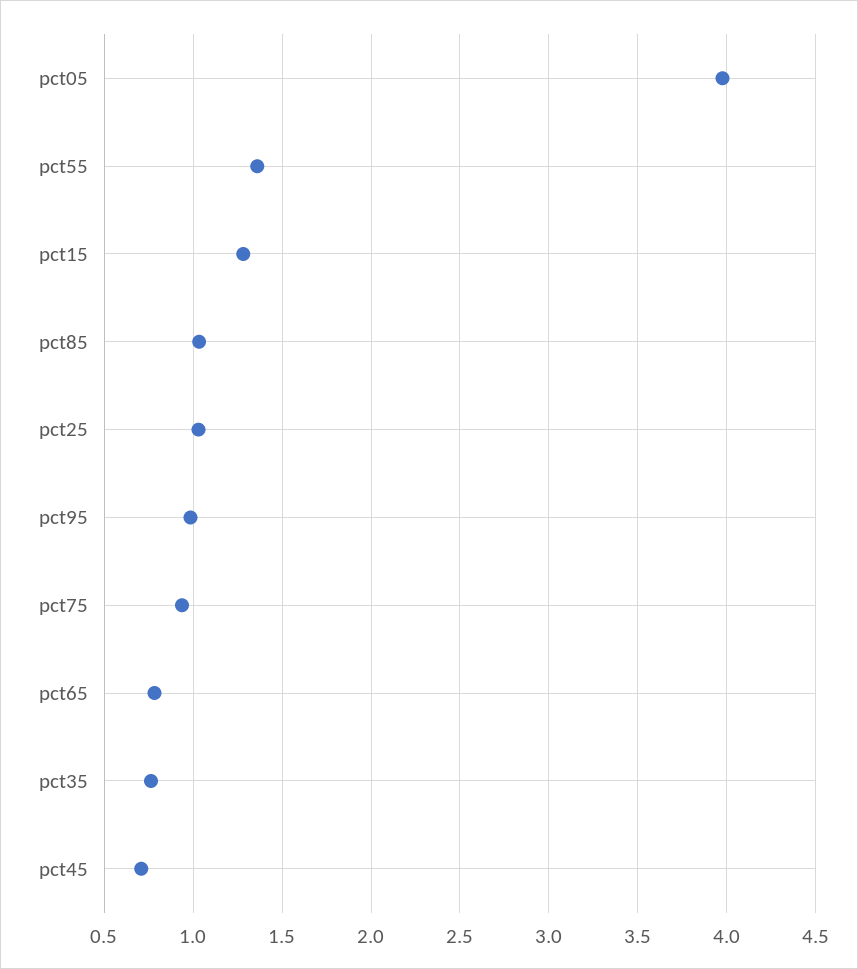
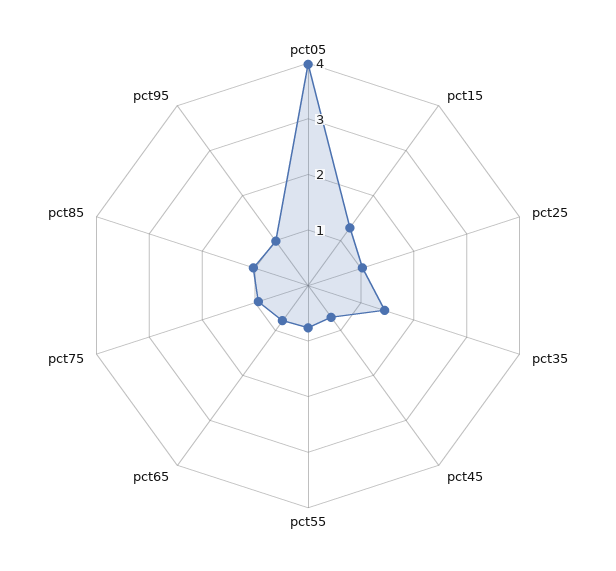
pct55: 1.35 -> 0.8
pct35: 0.75 -> 1.4

